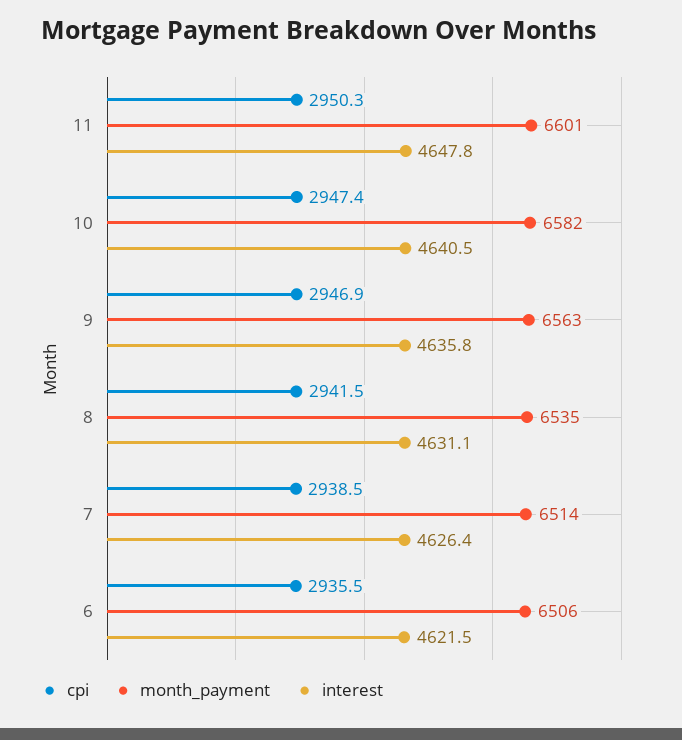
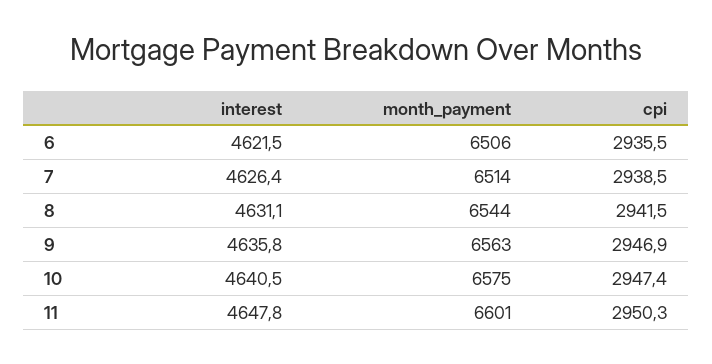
month_payment, 10: 6582 -> 6575
month_payment, 8: 6535 -> 6544

